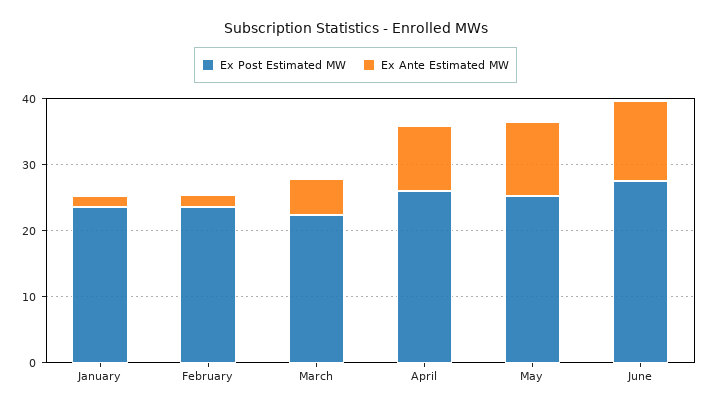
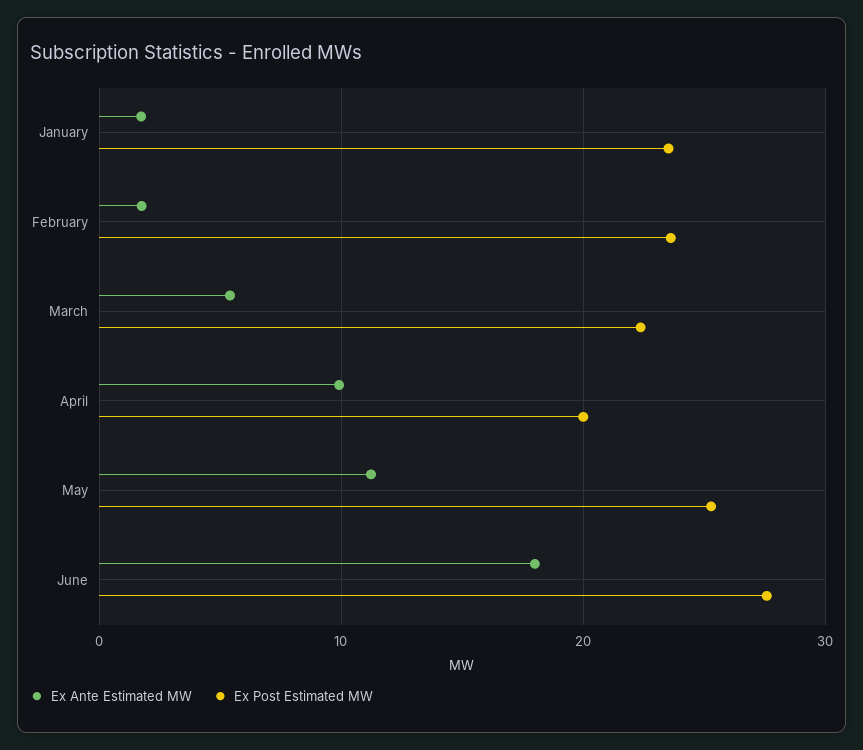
Ex Post Estimated MW, April: 26 -> 20
Ex Ante Estimated MW, June: 12 -> 18

